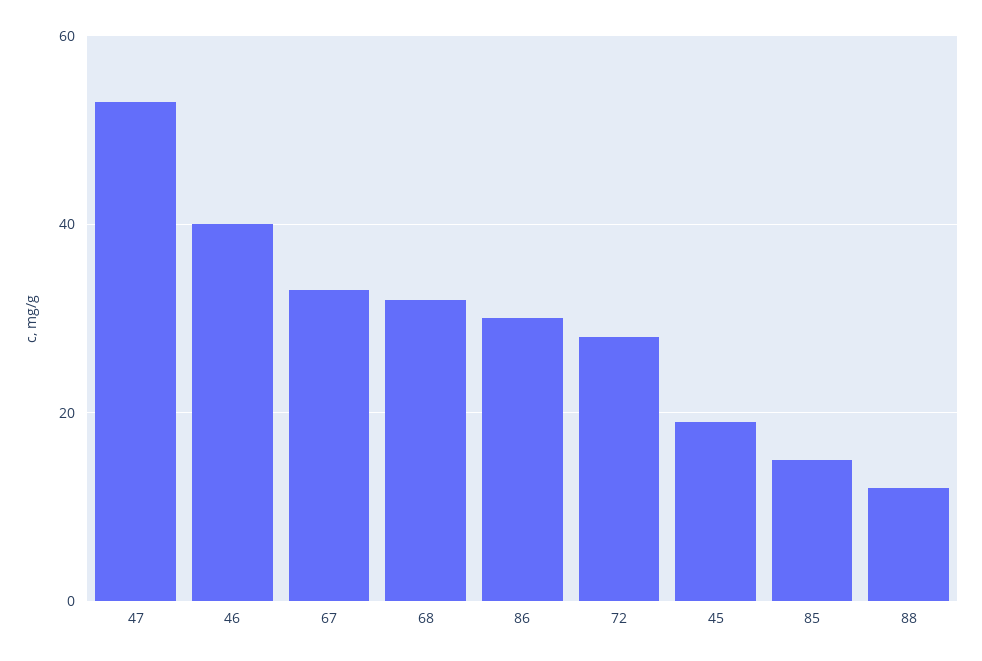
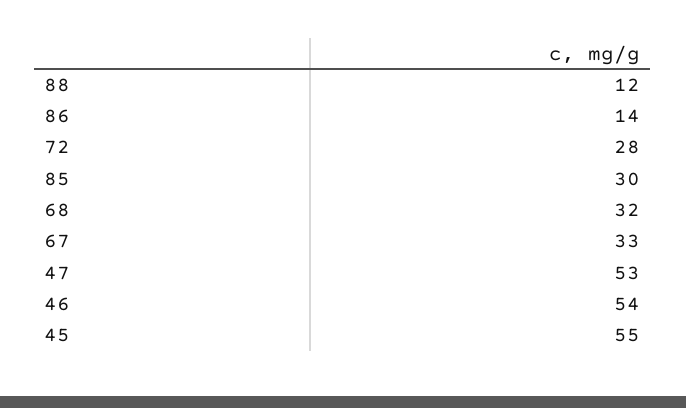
46: 40 -> 54
86: 30 -> 14
45: 20 -> 55
85: 15 -> 30

